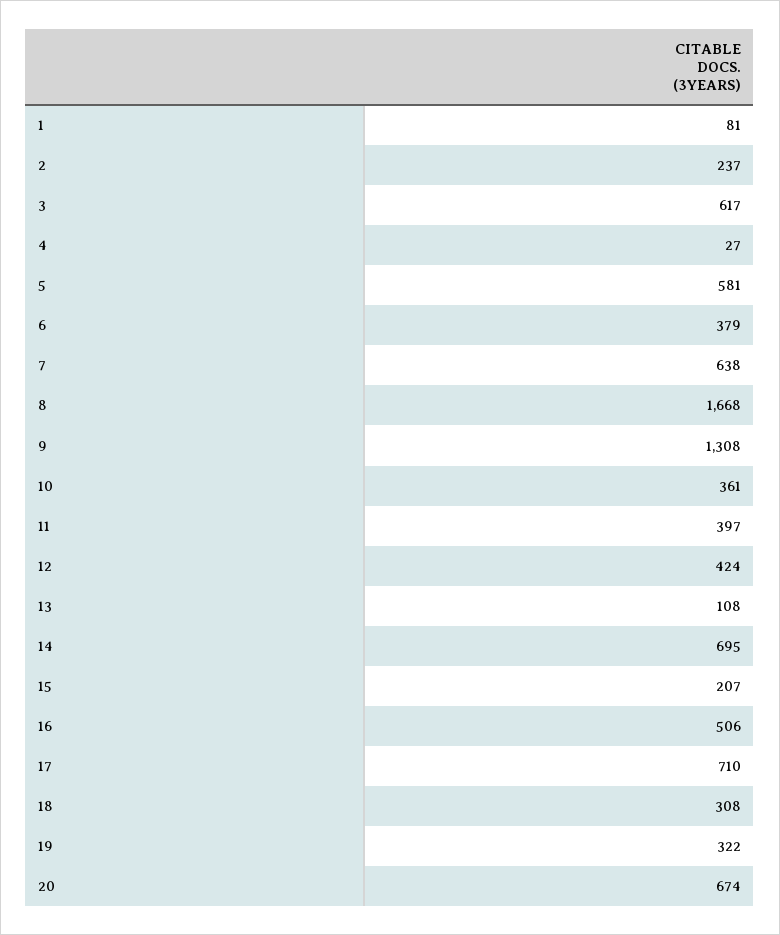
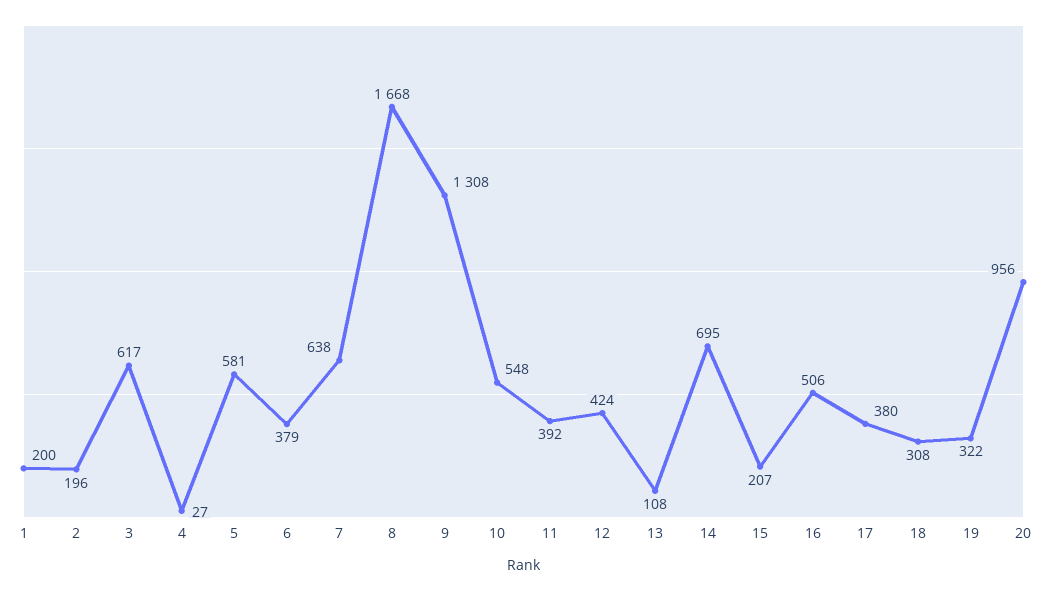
1: 81 -> 200
2: 237 -> 196
10: 361 -> 548
11: 397 -> 392
17: 710 -> 380
20: 674 -> 956

